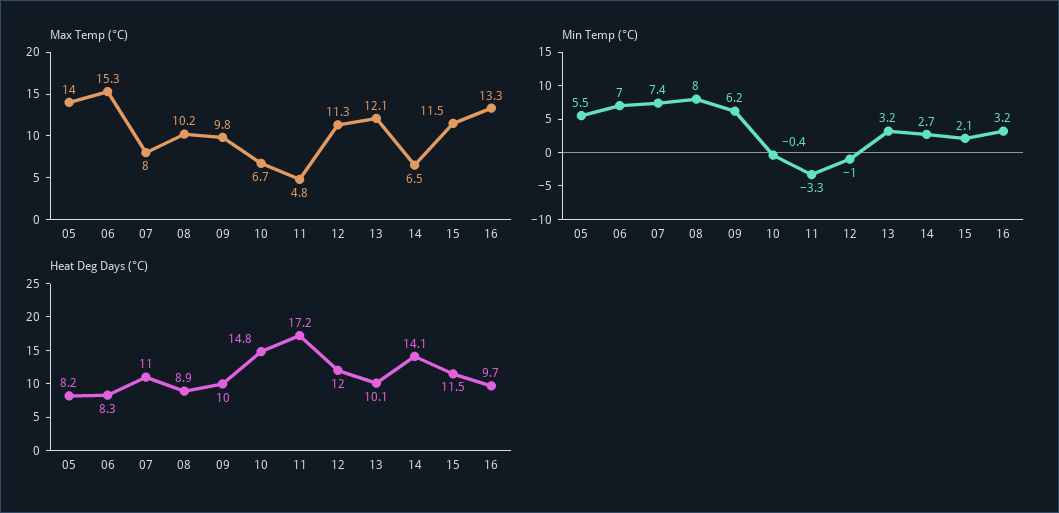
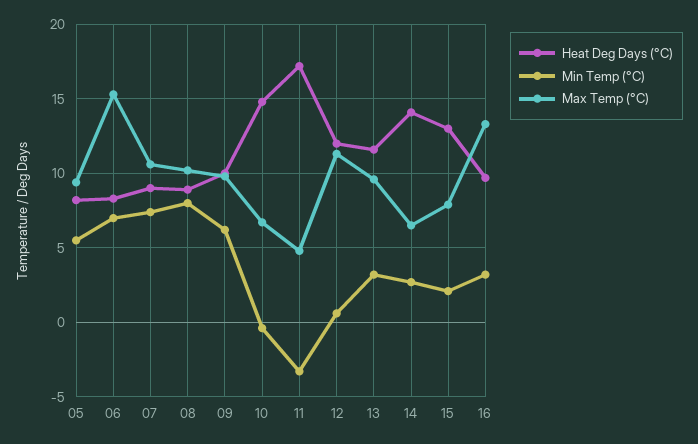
Max Temp (°C), 05: 14 -> 9.5
Max Temp (°C), 07: 8 -> 10.5
Max Temp (°C), 13: 12.1 -> 9.5
Max Temp (°C), 15: 11.5 -> 8
Min Temp (°C), 12: -1 -> 0.5
Heat Deg Days (°C), 07: 11 -> 9
Heat Deg Days (°C), 13: 10.1 -> 11.5
Heat Deg Days (°C), 15: 11.5 -> 13

